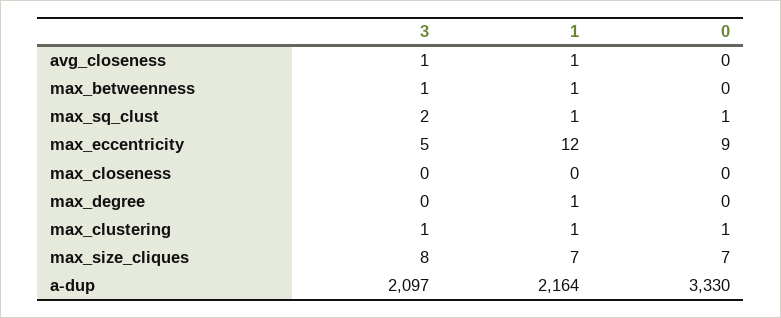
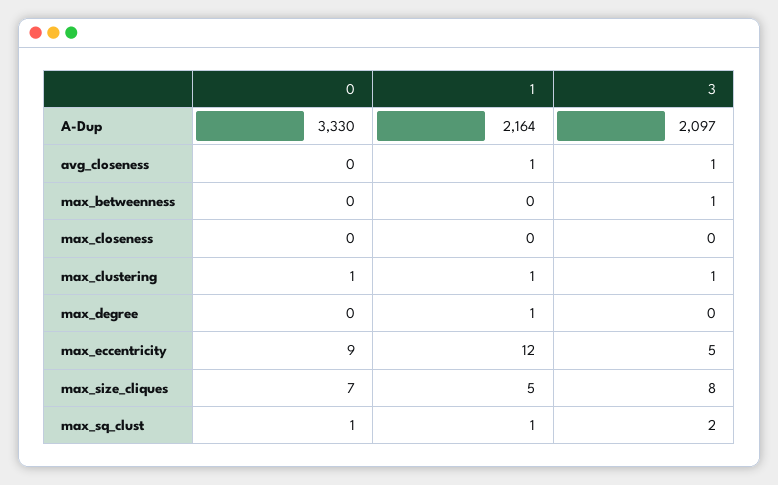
1, max_betweenness: 1 -> 0
1, max_size_cliques: 7 -> 5

